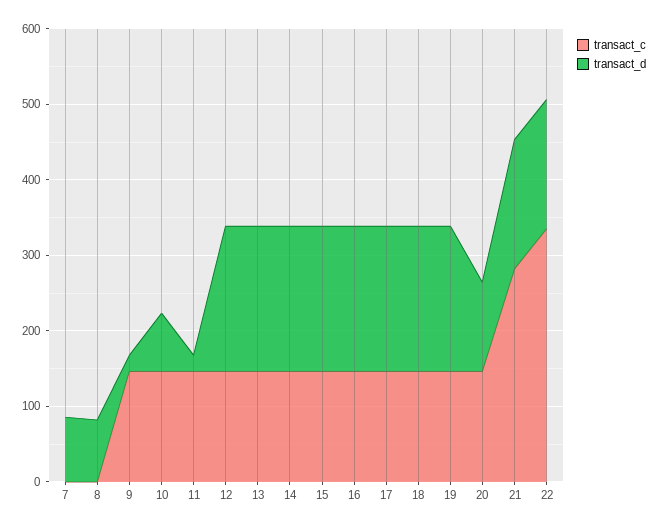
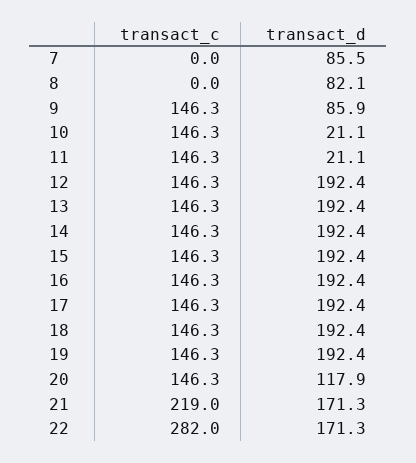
transact_d, 9: 20 -> 85.9
transact_d, 10: 80 -> 21.1
transact_c, 21: 280 -> 219
transact_c, 22: 340 -> 282

